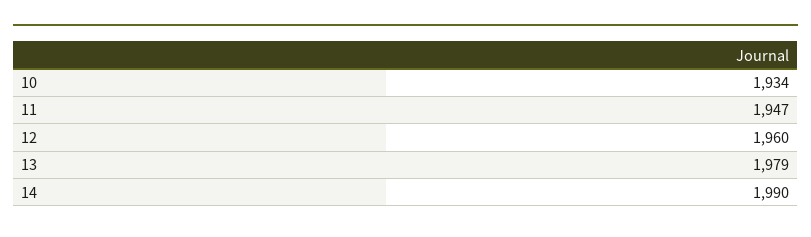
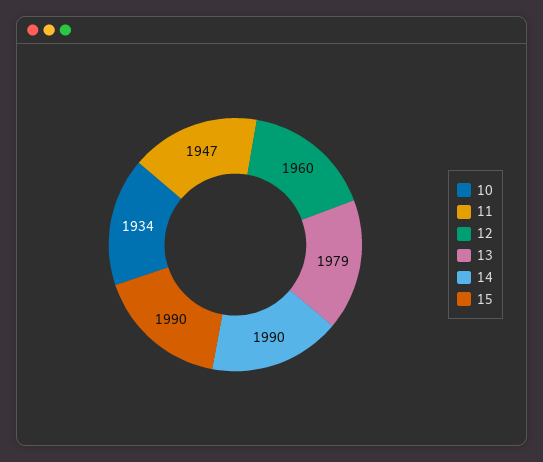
15: none -> 1990

